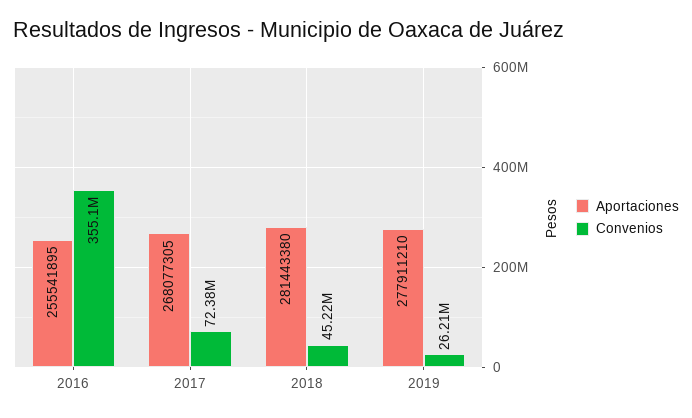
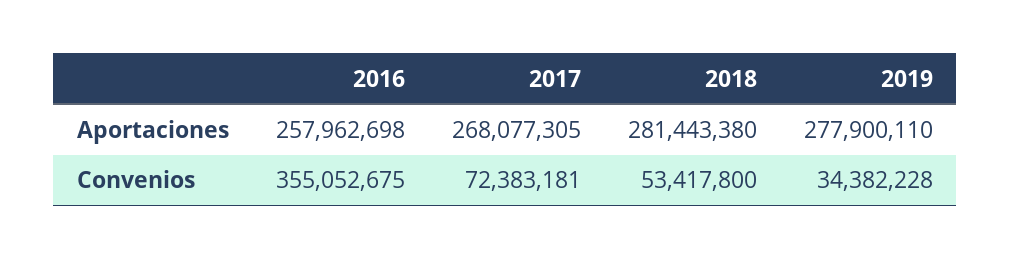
Aportaciones, 2016: 255541895 -> 257962698
Convenios, 2018: 45220000 -> 53417800
Aportaciones, 2019: 277911210 -> 277900110
Convenios, 2019: 26210000 -> 34382228

